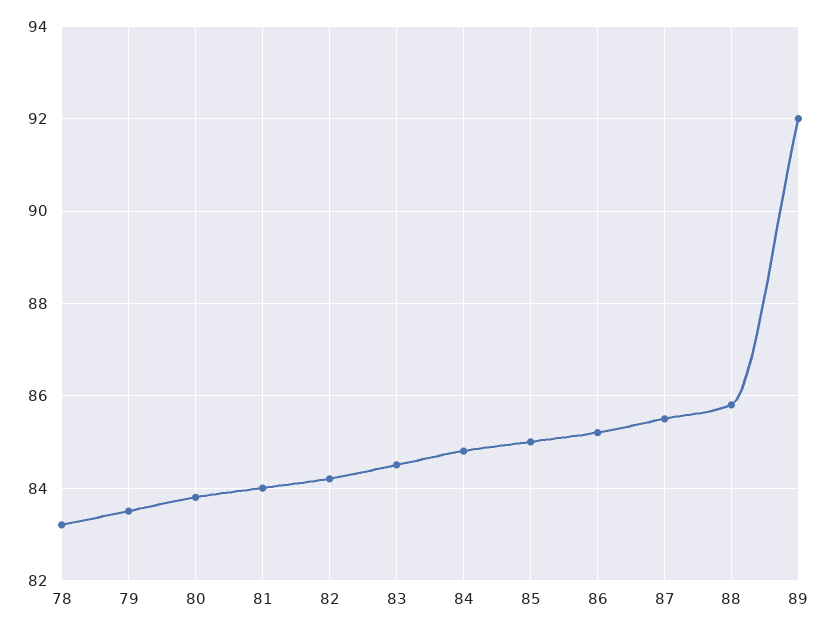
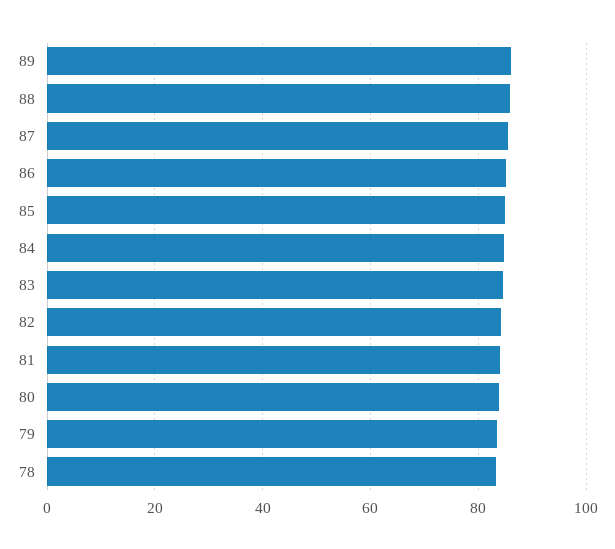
89: 92 -> 86

